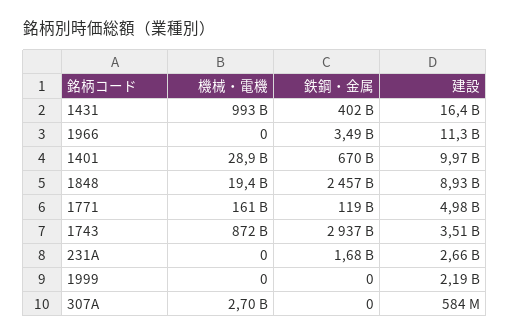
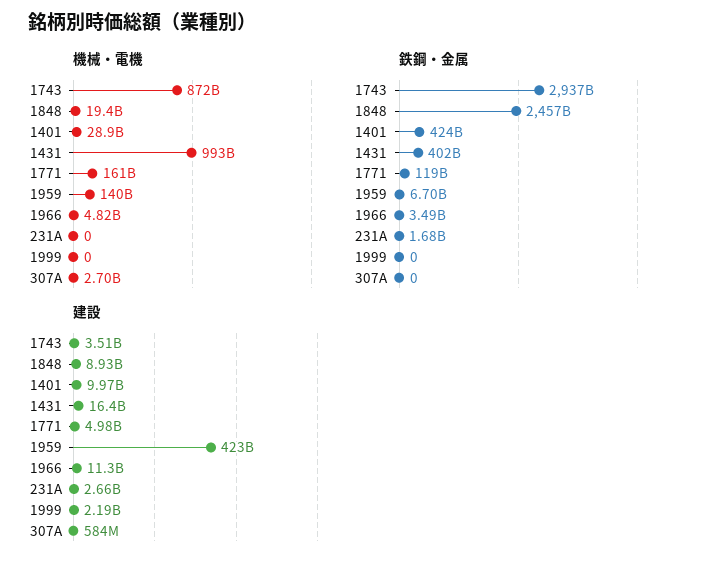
機械・電機, 1966: 0 -> 4820000000
鉄鋼・金属, 1401: 670000000000 -> 424000000000
機械・電機, 1959: none -> 140000000000
鉄鋼・金属, 1959: none -> 6700000000
建設, 1959: none -> 423000000000

